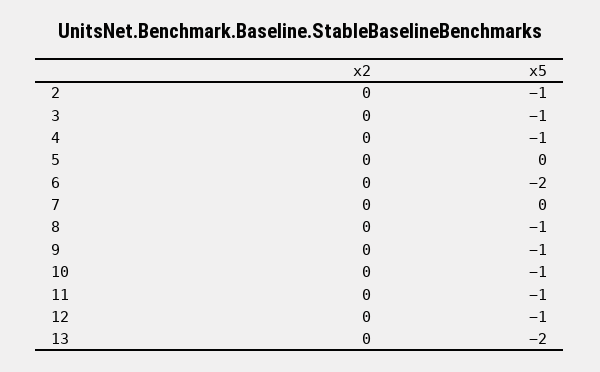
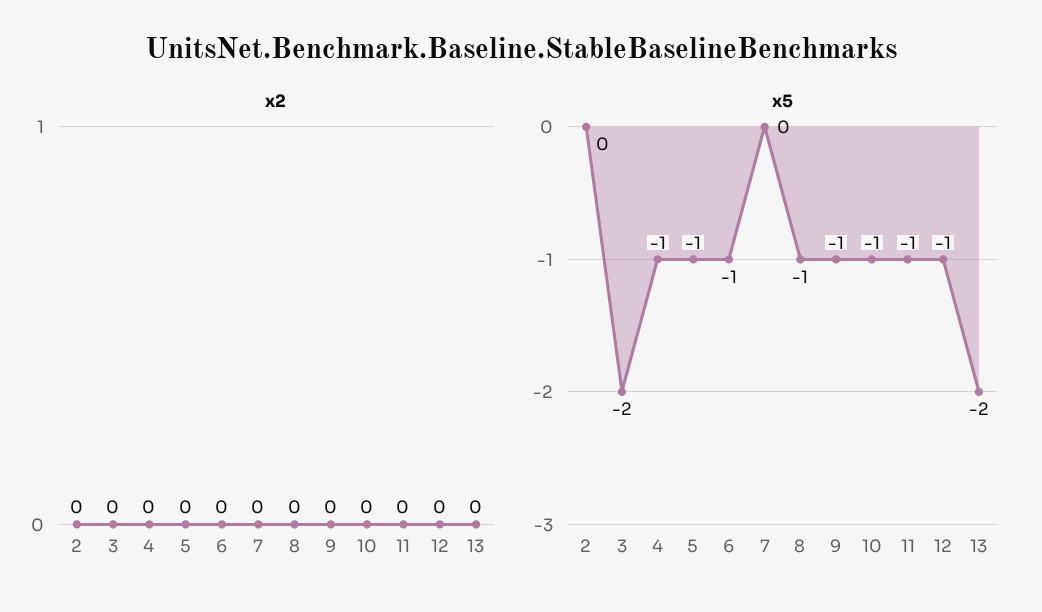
x5, 2: -1 -> 0
x5, 3: -1 -> -2
x5, 5: 0 -> -1
x5, 6: -2 -> -1

